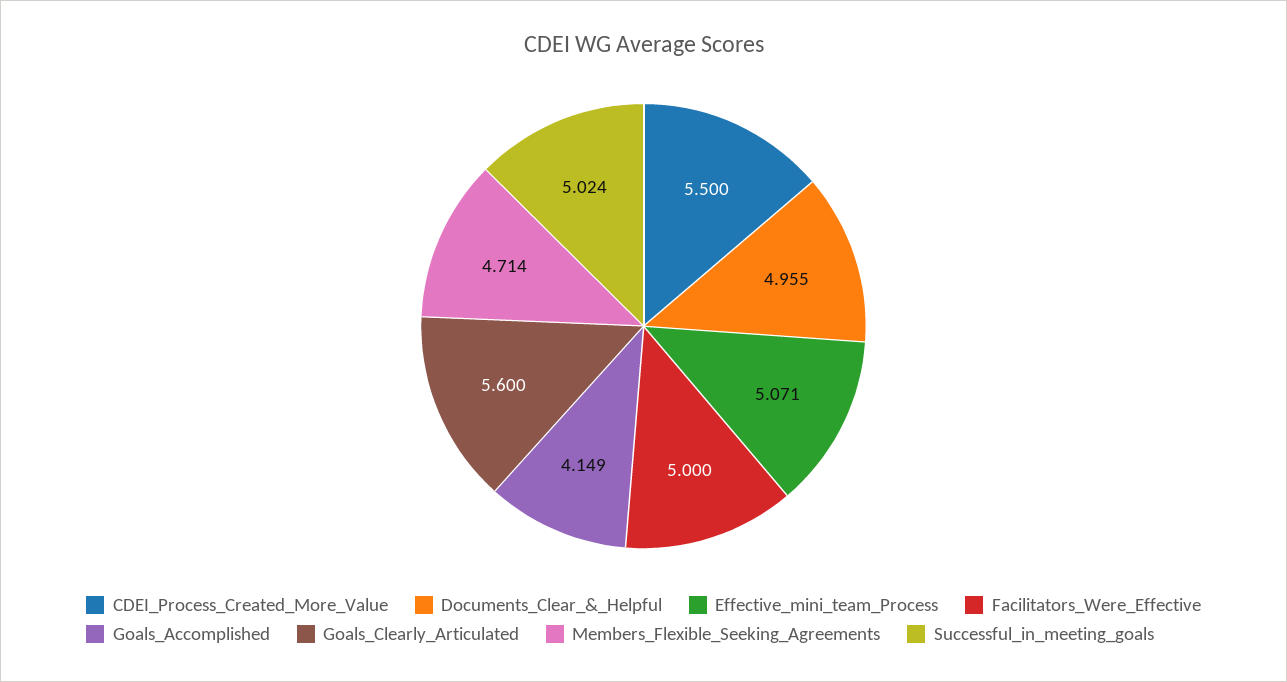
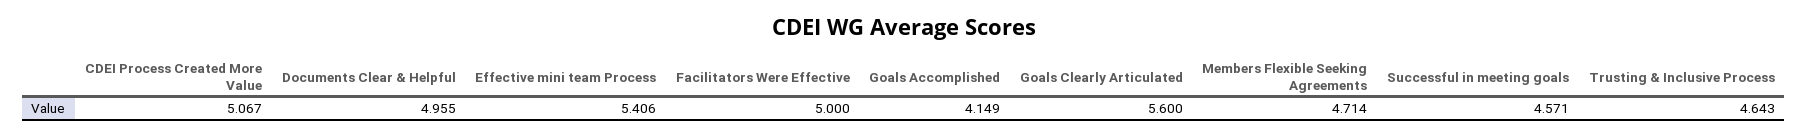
CDEI_Process_Created_More_Value: 5.5 -> 5.067
Effective_mini_team_Process: 5.071 -> 5.406
Successful_in_meeting_goals: 5.024 -> 4.571
Trusting & Inclusive Process: none -> 4.643

